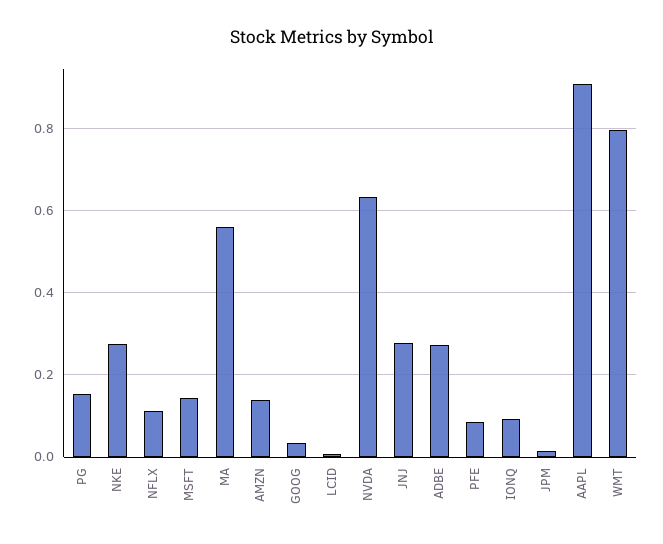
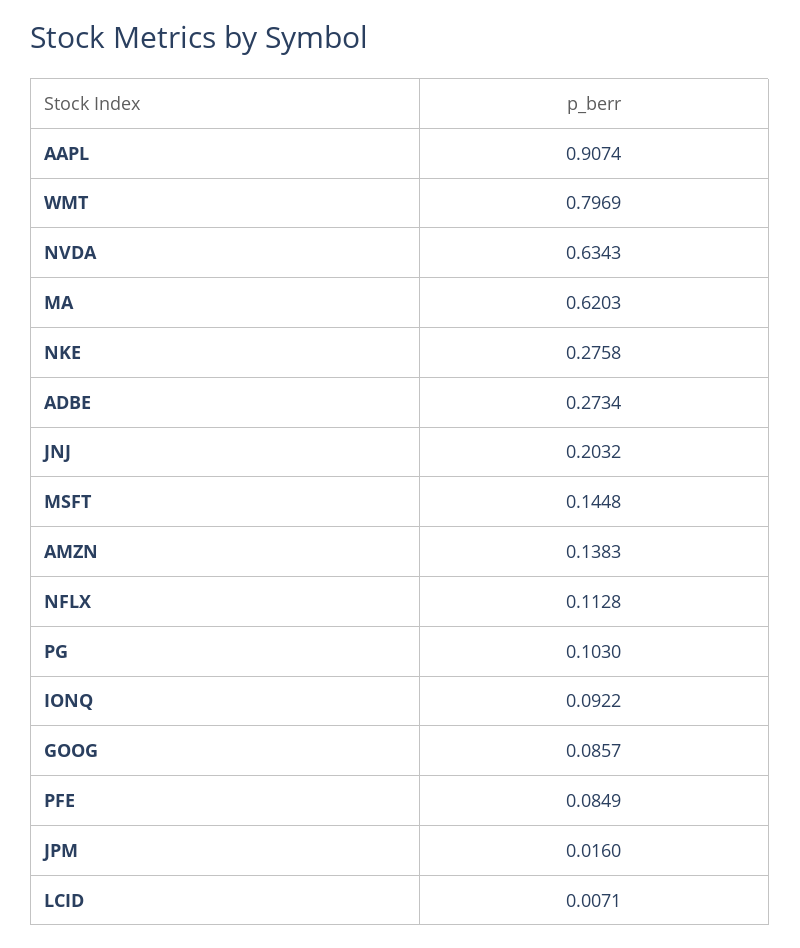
PG: 0.16 -> 0.103
MA: 0.56 -> 0.6203
GOOG: 0.04 -> 0.0857
JNJ: 0.28 -> 0.2032

